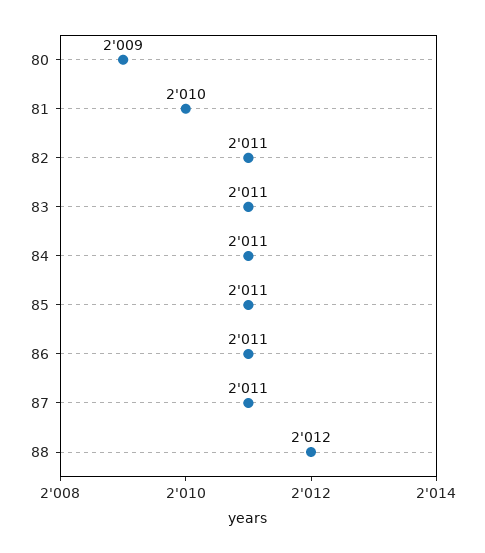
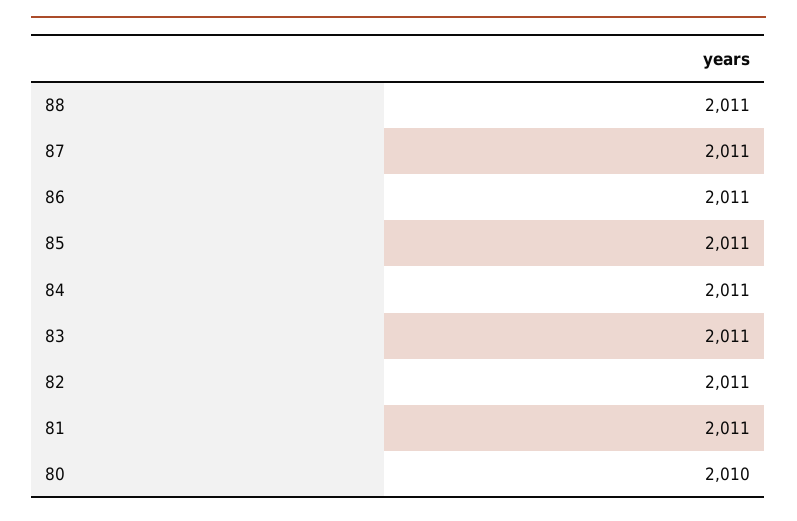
80: 2009 -> 2010
81: 2010 -> 2011
88: 2012 -> 2011

